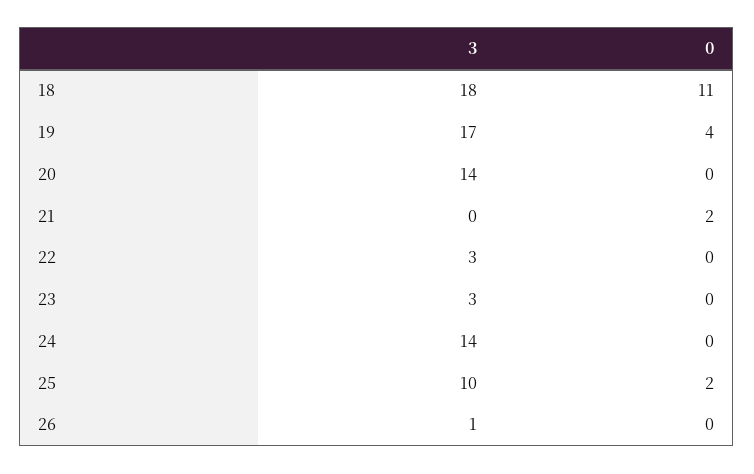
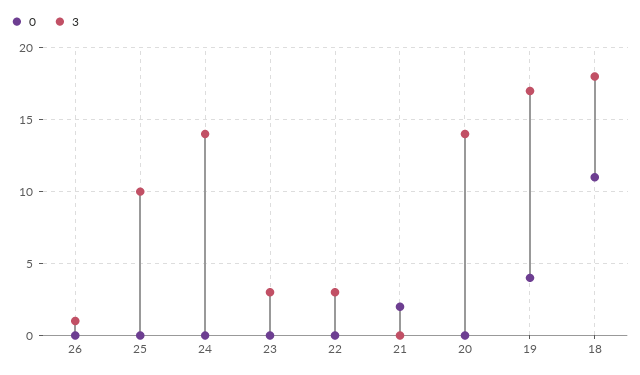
0, 25: 2 -> 0

